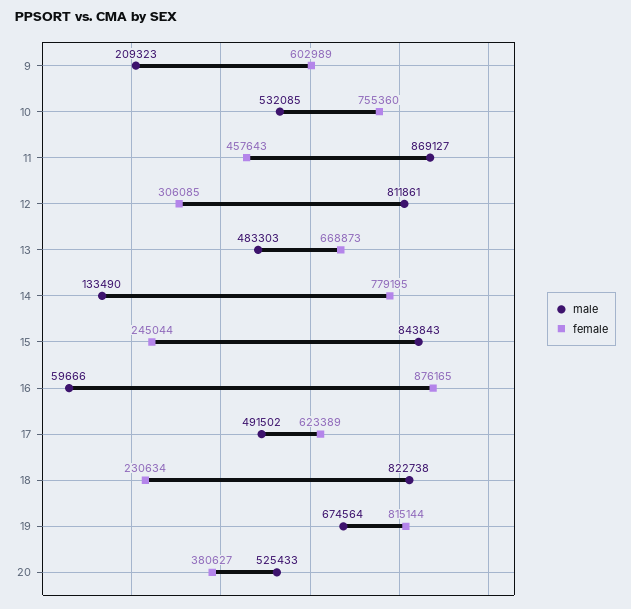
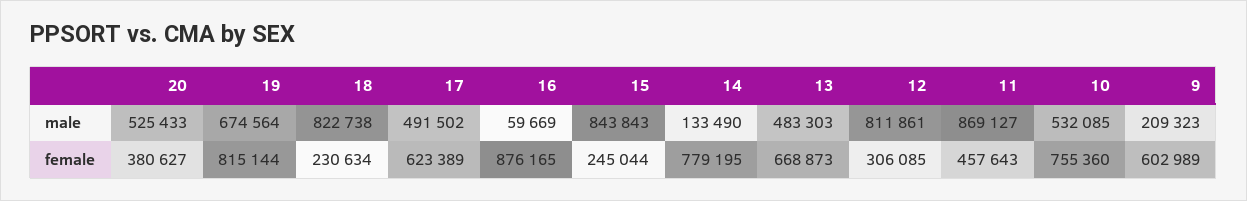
male, 16: 59666 -> 59669

